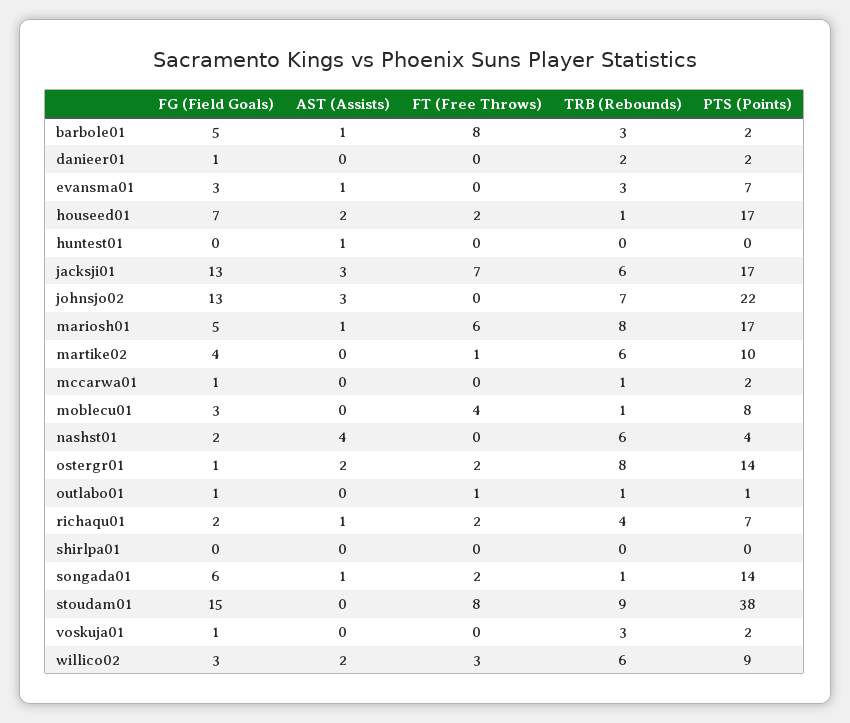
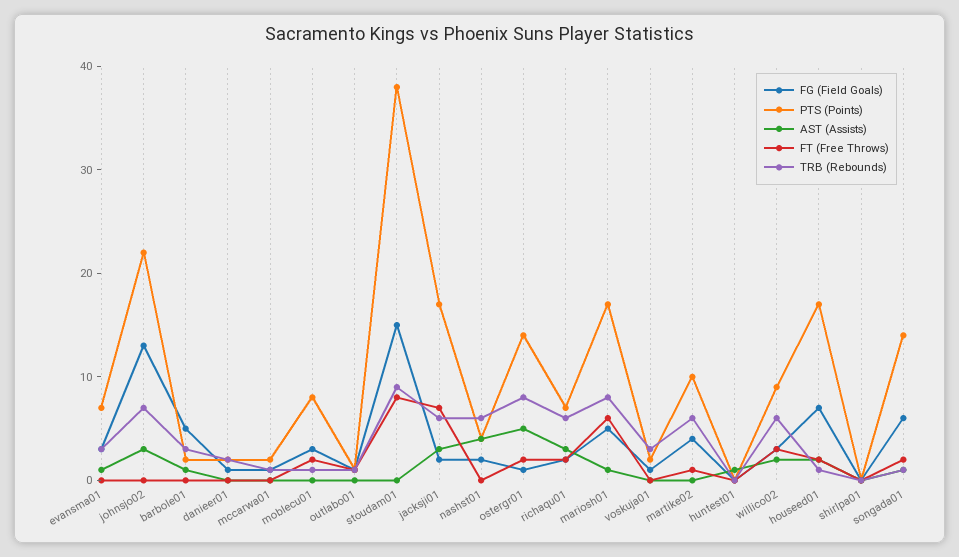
FT (Free Throws), barbole01: 8 -> 0
FG (Field Goals), jacksji01: 13 -> 2
FT (Free Throws), moblecu01: 4 -> 2
AST (Assists), ostergr01: 2 -> 5
AST (Assists), richaqu01: 1 -> 3
TRB (Rebounds), richaqu01: 4 -> 6

